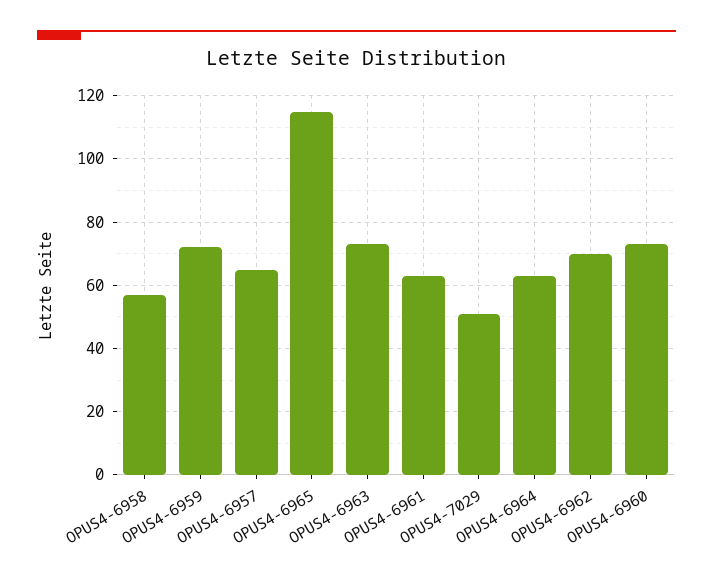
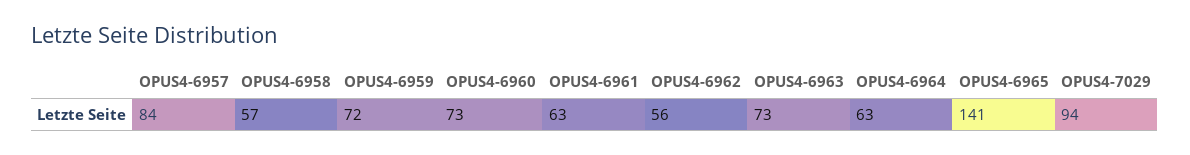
OPUS4-6957: 65 -> 84
OPUS4-6965: 115 -> 141
OPUS4-7029: 50 -> 94
OPUS4-6962: 70 -> 56

